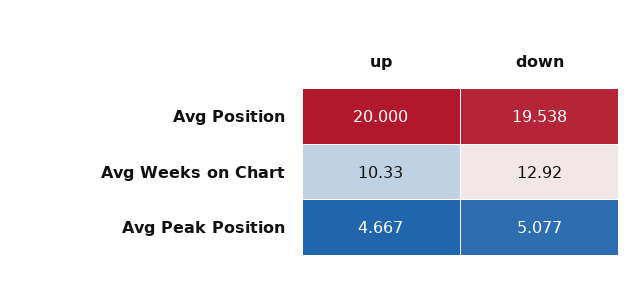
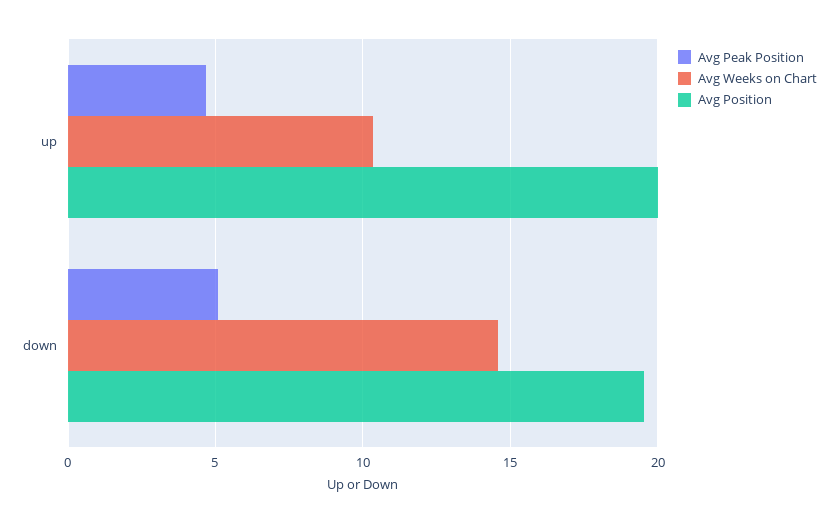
Avg Weeks on Chart, down: 12.92 -> 14.5

